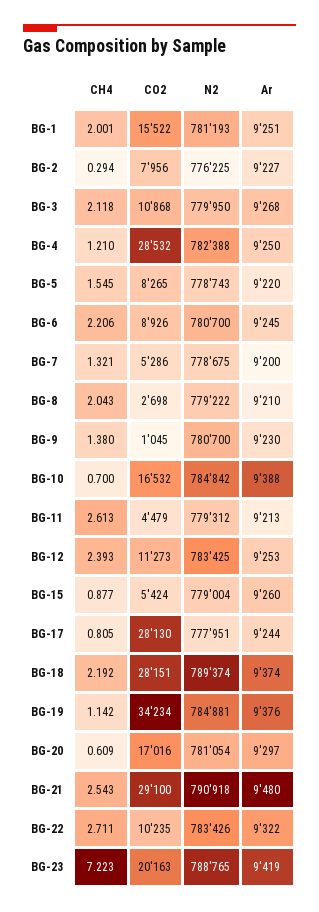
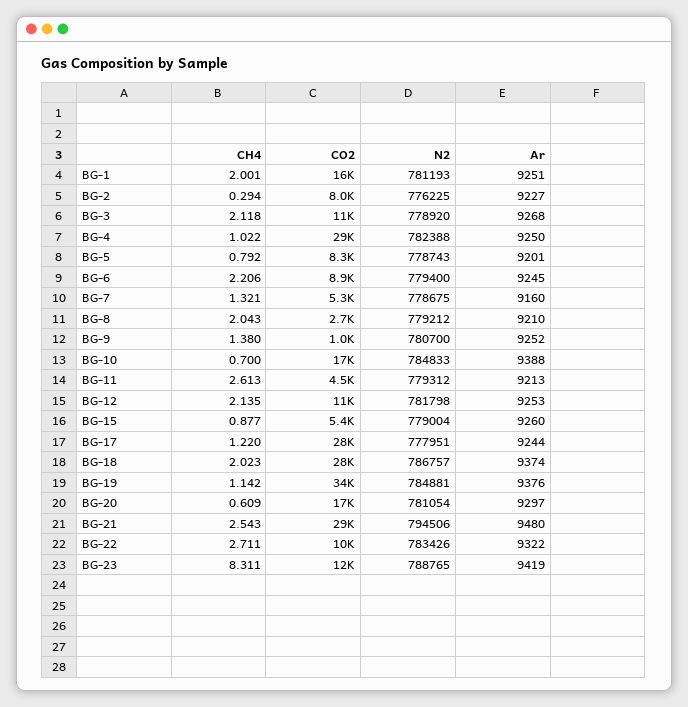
N2, BG-3: 779950 -> 778920
CH4, BG-4: 1.21 -> 1.022
CH4, BG-5: 1.545 -> 0.792
Ar, BG-5: 9220 -> 9201
N2, BG-6: 780700 -> 779400
Ar, BG-7: 9200 -> 9160
N2, BG-8: 779222 -> 779212
Ar, BG-9: 9230 -> 9252
N2, BG-10: 784842 -> 784833
CH4, BG-12: 2.393 -> 2.135
N2, BG-12: 783425 -> 781798
CH4, BG-17: 0.805 -> 1.22
CH4, BG-18: 2.192 -> 2.023
N2, BG-18: 789374 -> 786757
N2, BG-21: 790918 -> 794506
CH4, BG-23: 7.223 -> 8.311
CO2, BG-23: 20163 -> 12000

